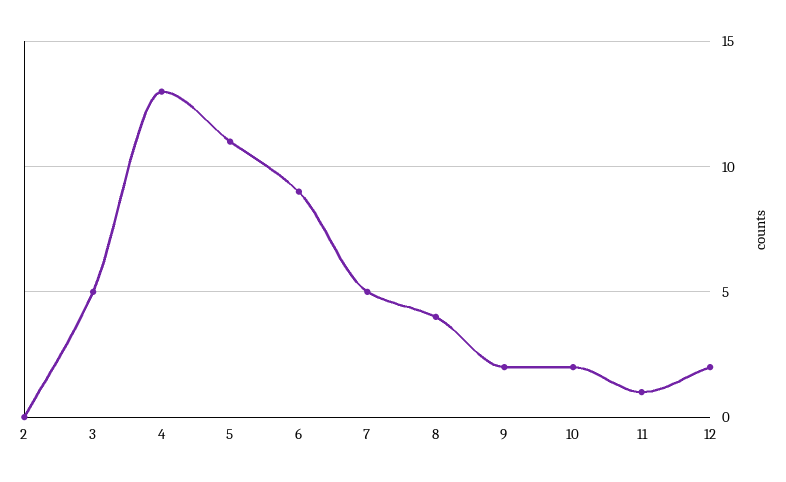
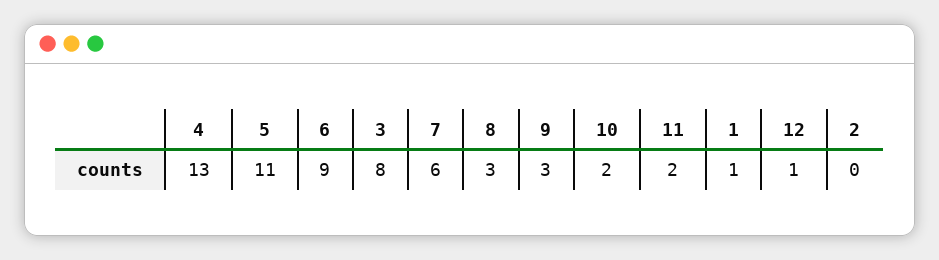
3: 5 -> 8
7: 5 -> 6
8: 4 -> 3
9: 2 -> 3
11: 1 -> 2
12: 2 -> 1
1: none -> 1

